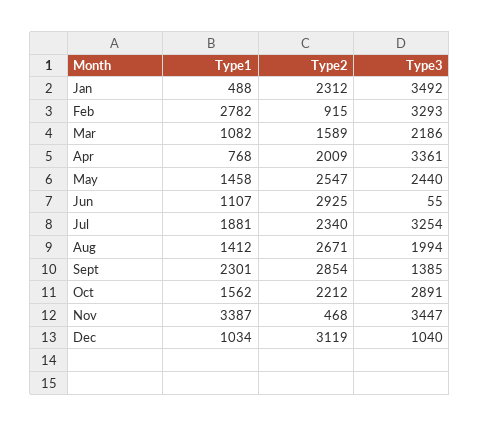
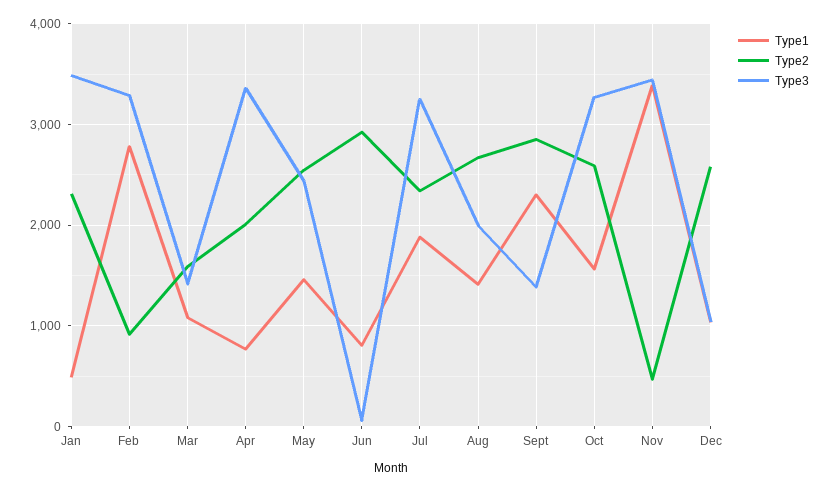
Type3, Mar: 2186 -> 1400
Type1, Jun: 1107 -> 800
Type2, Oct: 2212 -> 2600
Type3, Oct: 2891 -> 3300
Type2, Dec: 3119 -> 2600

